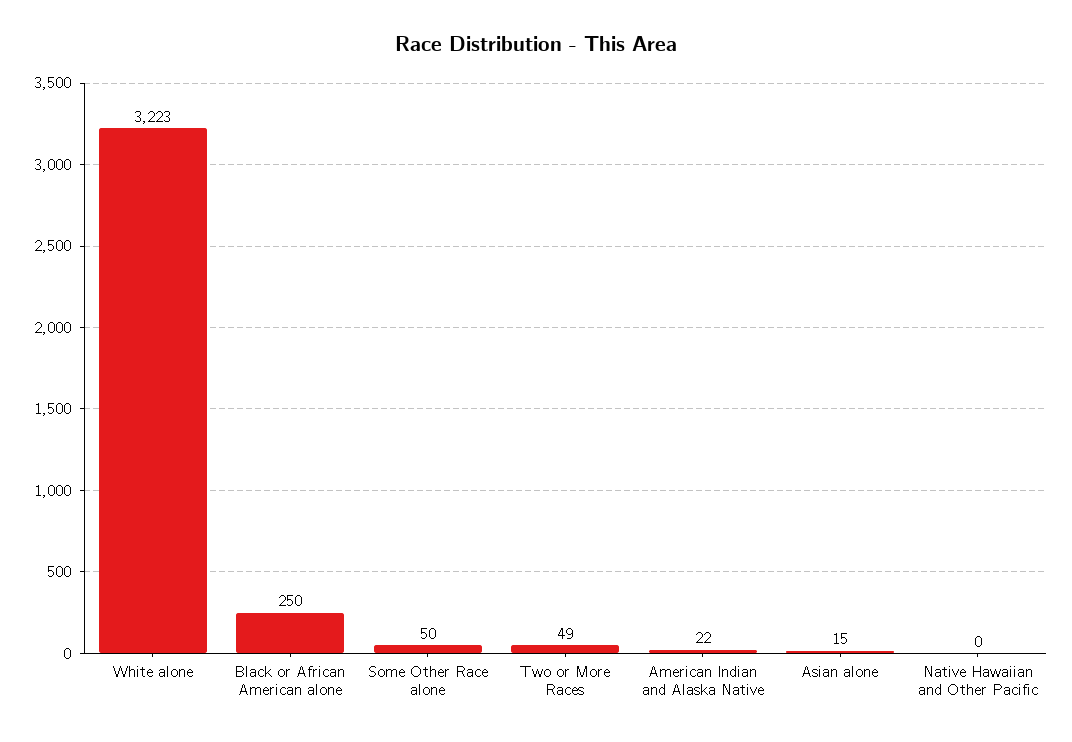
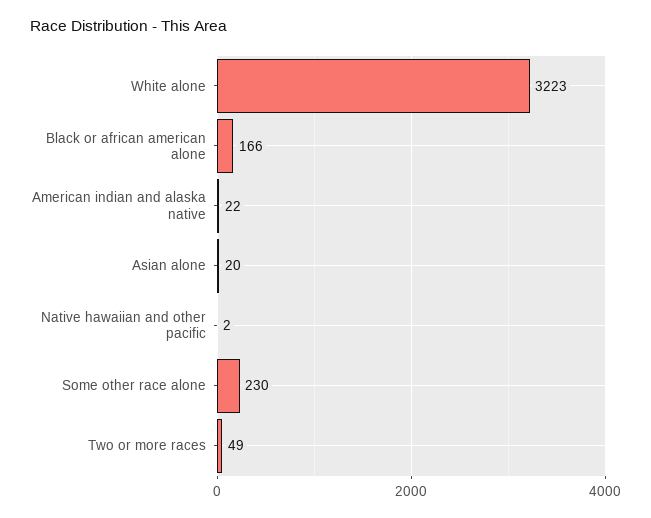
Black or African American alone: 250 -> 166
Some Other Race alone: 50 -> 230
Asian alone: 15 -> 20
Native Hawaiian and Other Pacific: 0 -> 2

